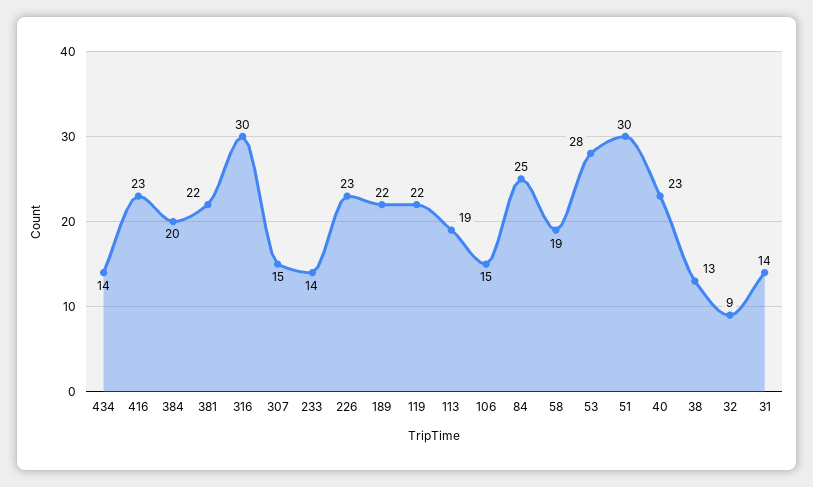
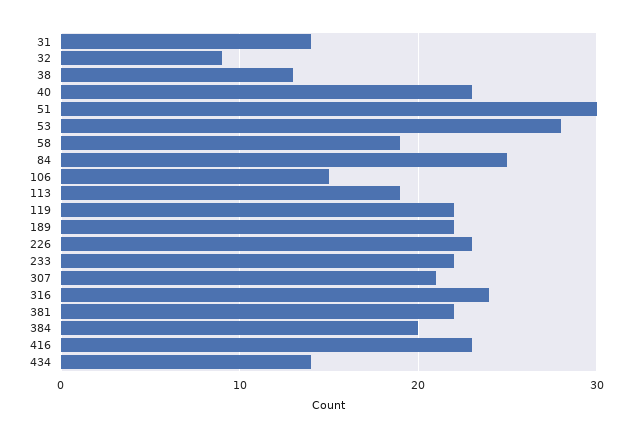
316: 30 -> 24
307: 15 -> 21
233: 14 -> 22

